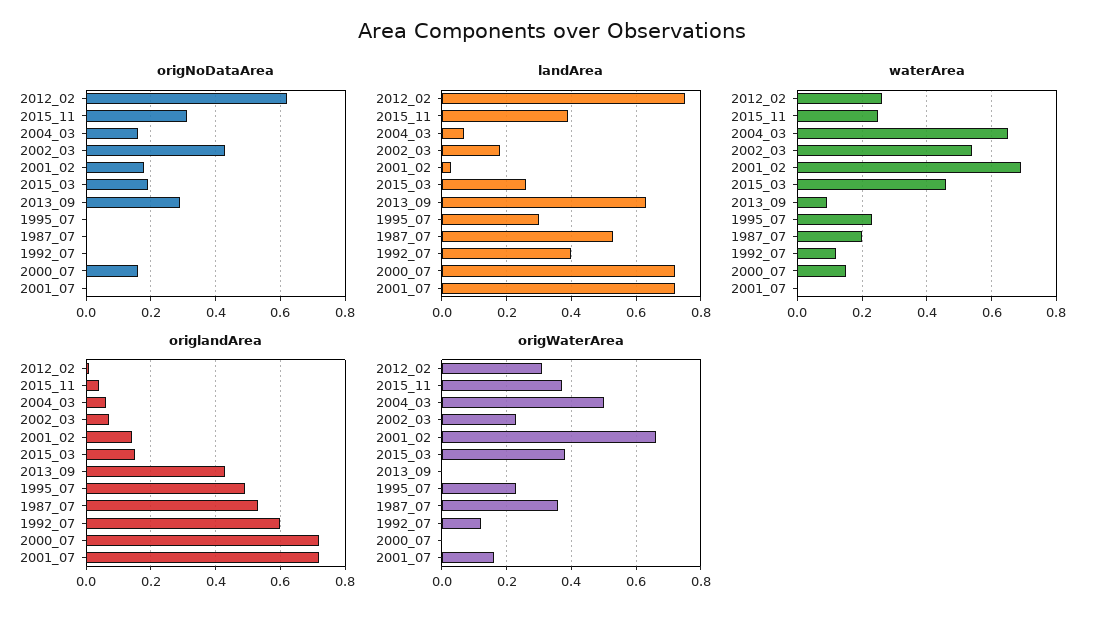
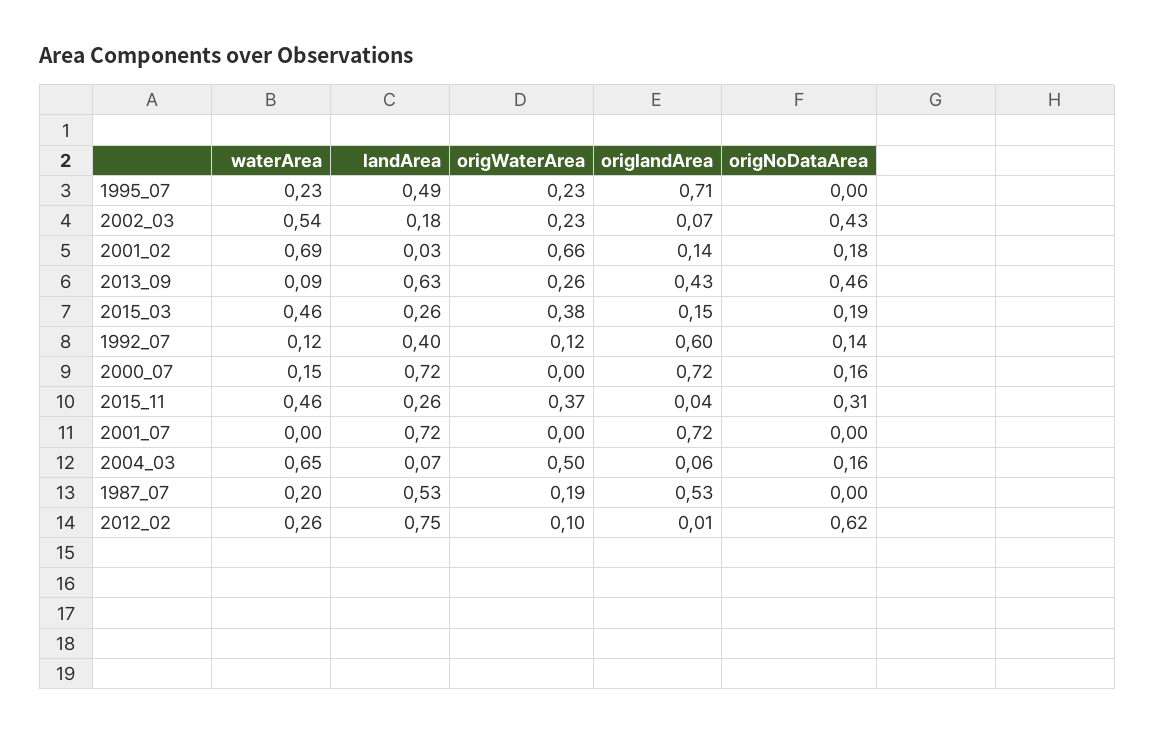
origNoDataArea, 2013_09: 0.3 -> 0.46
origNoDataArea, 1992_07: 0 -> 0.14
landArea, 2015_11: 0.4 -> 0.26
landArea, 1995_07: 0.3 -> 0.49
waterArea, 2015_11: 0.25 -> 0.46
origlandArea, 1995_07: 0.5 -> 0.71
origWaterArea, 2012_02: 0.3 -> 0.1
origWaterArea, 2013_09: 0 -> 0.26
origWaterArea, 1987_07: 0.35 -> 0.19
origWaterArea, 2001_07: 0.15 -> 0

